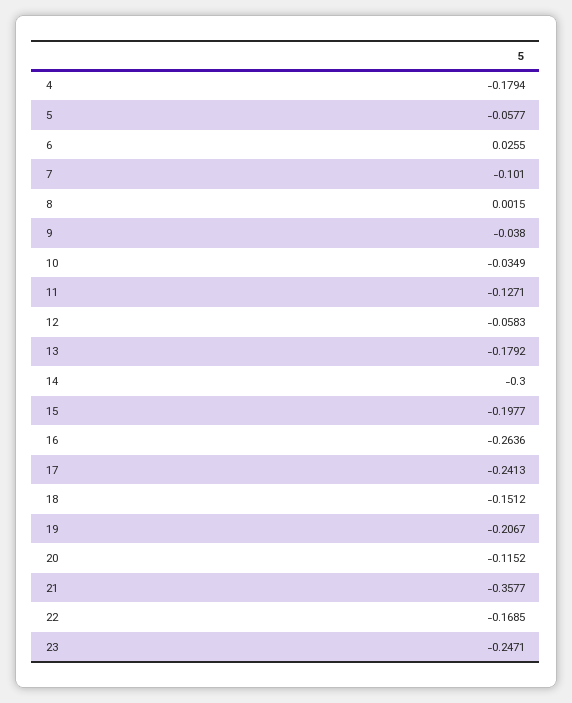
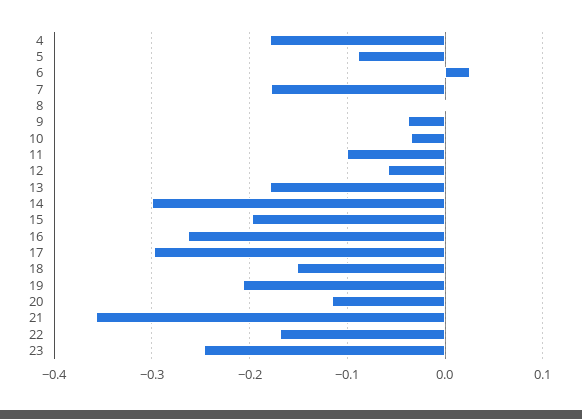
5: -0.0577 -> -0.09
7: -0.101 -> -0.18
11: -0.1271 -> -0.1
17: -0.2413 -> -0.3

